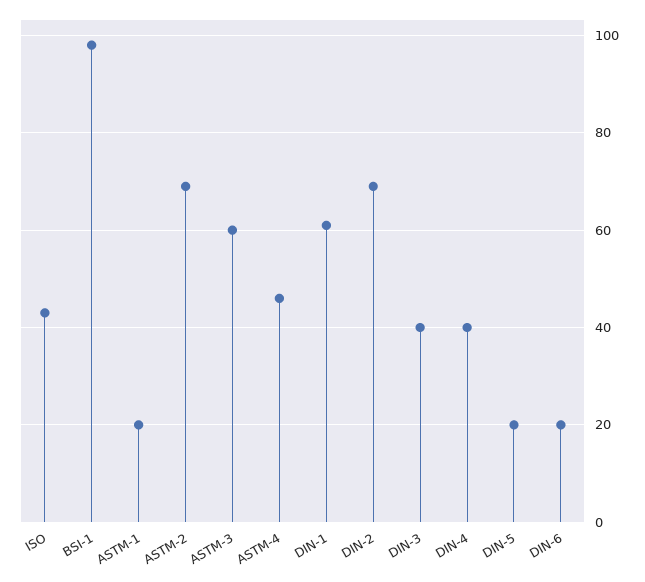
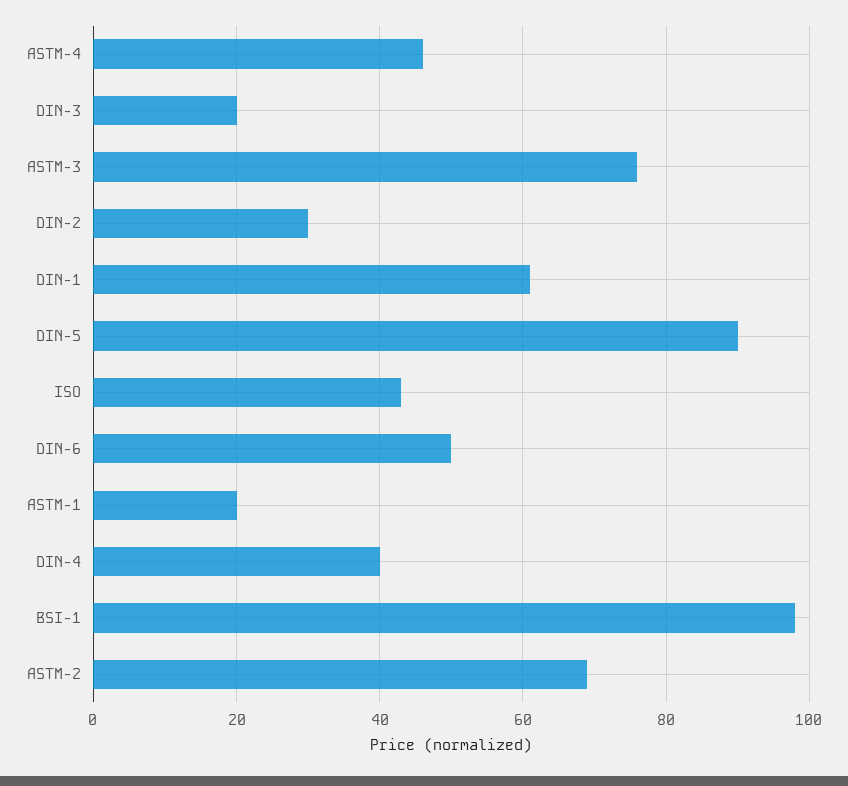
ASTM-3: 60 -> 75
DIN-2: 70 -> 30
DIN-3: 40 -> 20
DIN-5: 20 -> 90
DIN-6: 20 -> 50

